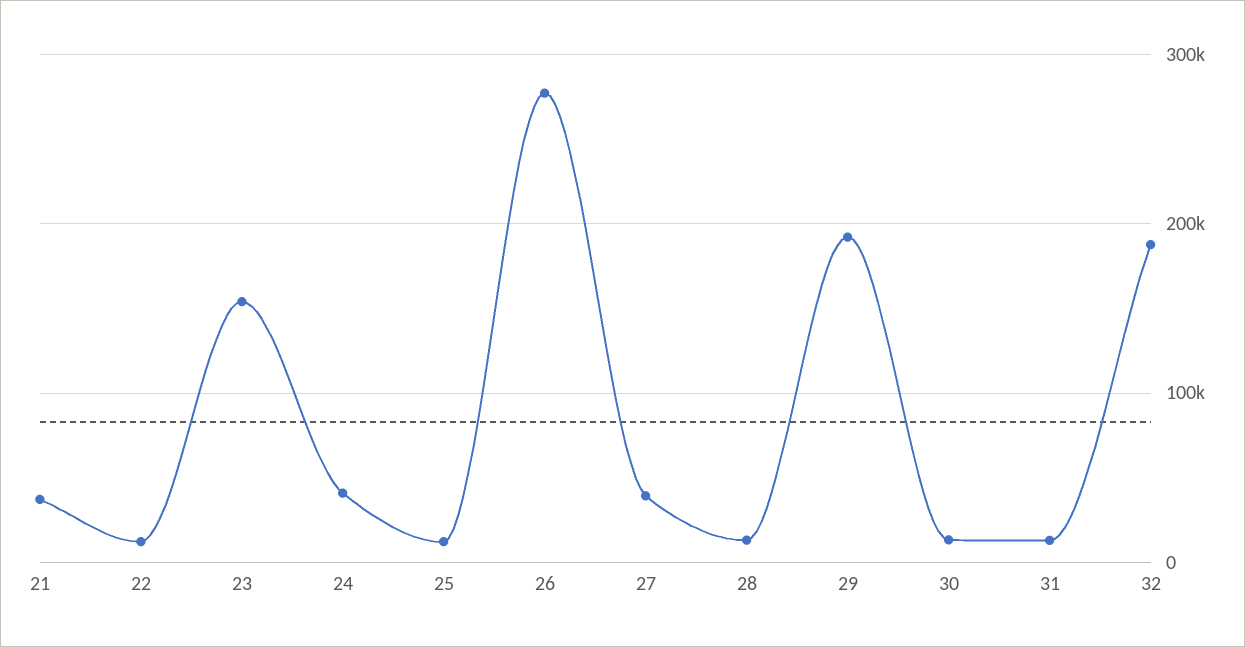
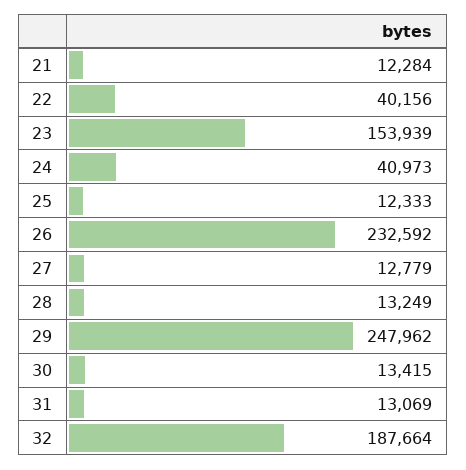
21: 40000 -> 12284
22: 10000 -> 40156
26: 280000 -> 232592
27: 40000 -> 12779
29: 190000 -> 247962

